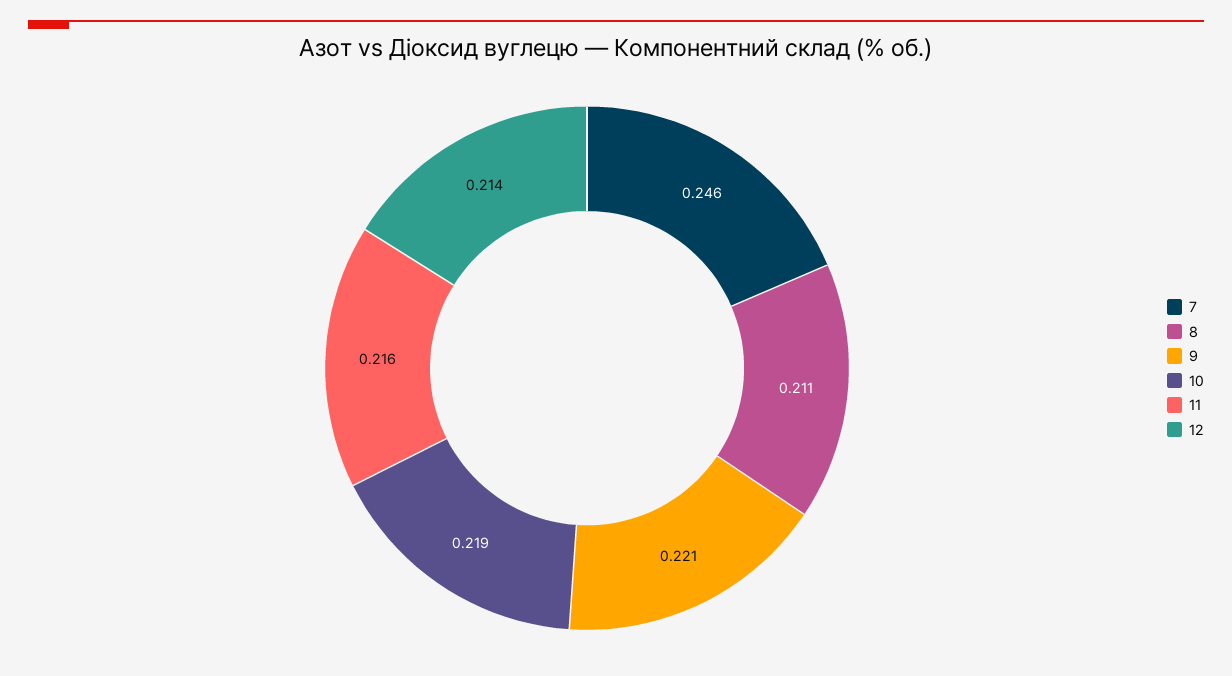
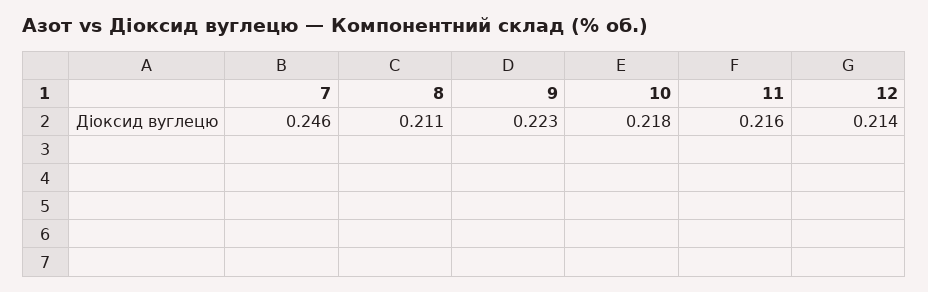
9: 0.221 -> 0.223
10: 0.219 -> 0.218

